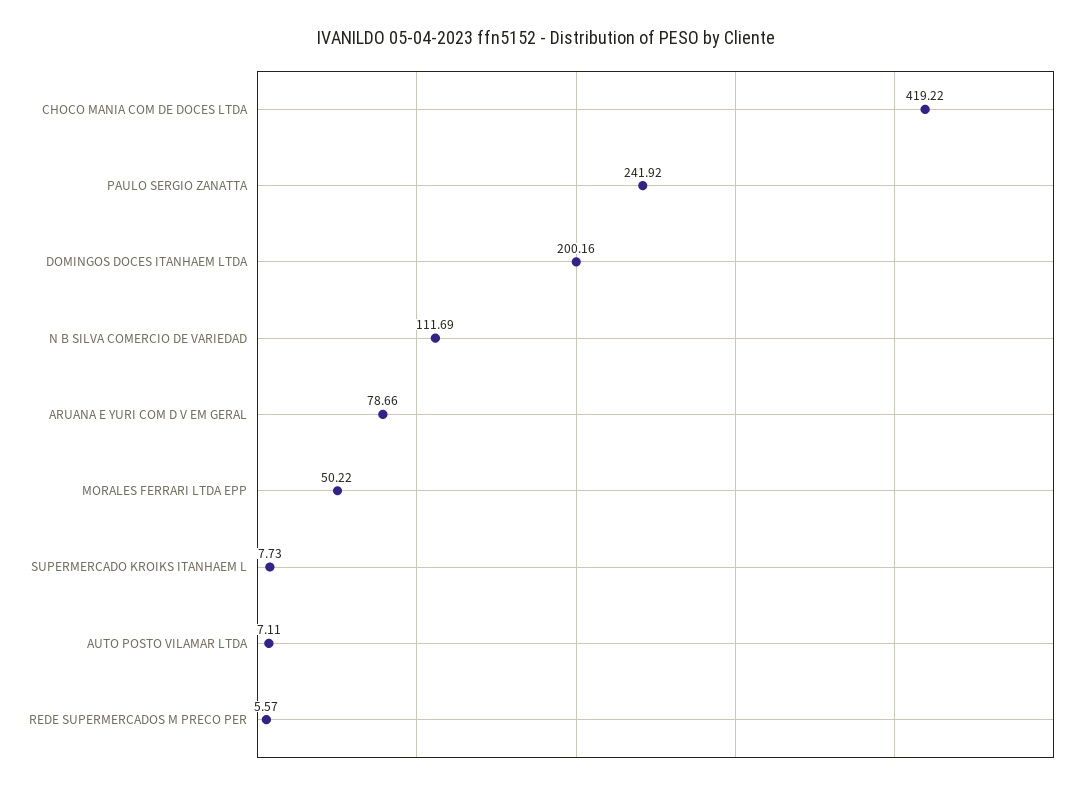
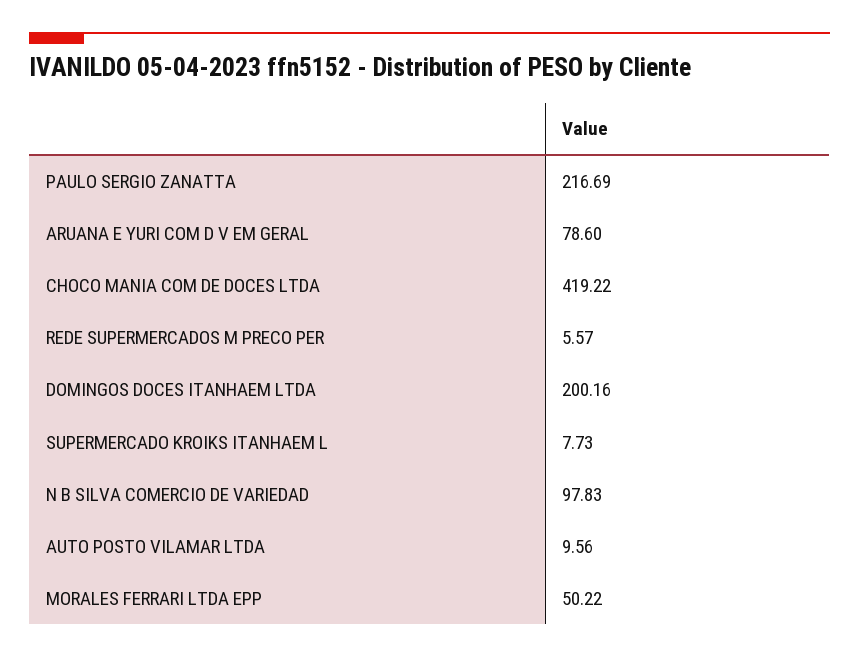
PAULO SERGIO ZANATTA: 241.92 -> 216.69
N B SILVA COMERCIO DE VARIEDAD: 111.69 -> 97.83
ARUANA E YURI COM D V EM GERAL: 78.66 -> 78.6
AUTO POSTO VILAMAR LTDA: 7.11 -> 9.56

